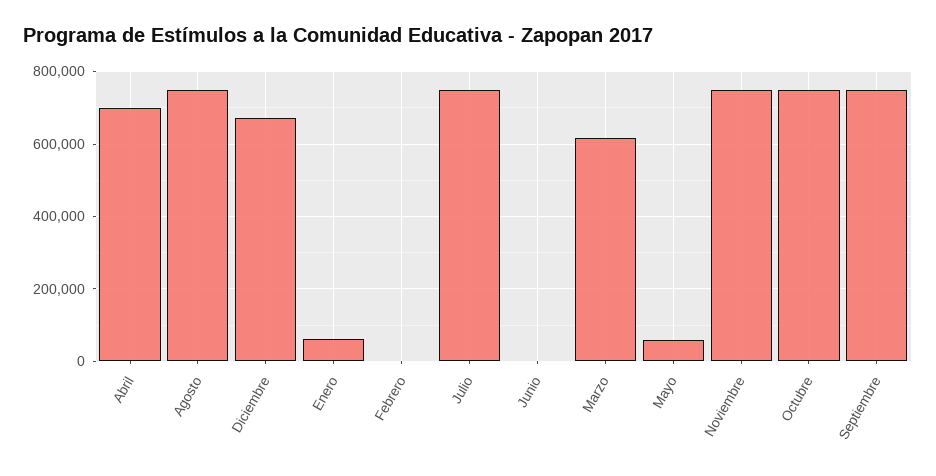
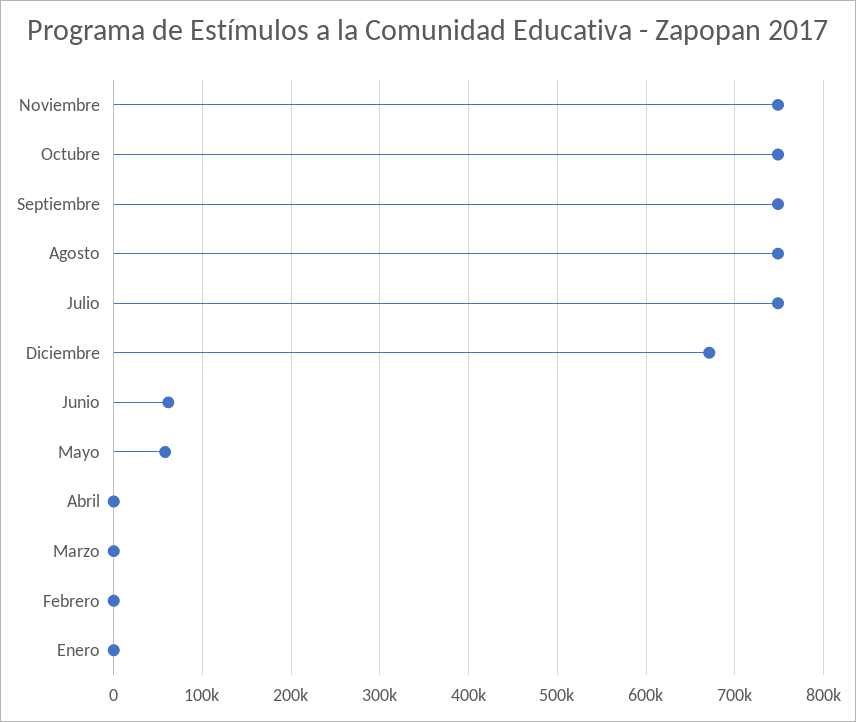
Abril: 700000 -> 0
Enero: 60000 -> 0
Junio: 0 -> 60000
Marzo: 620000 -> 0

